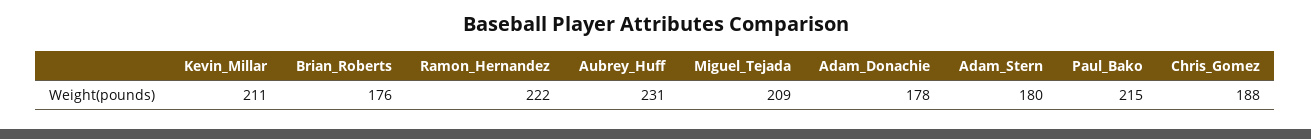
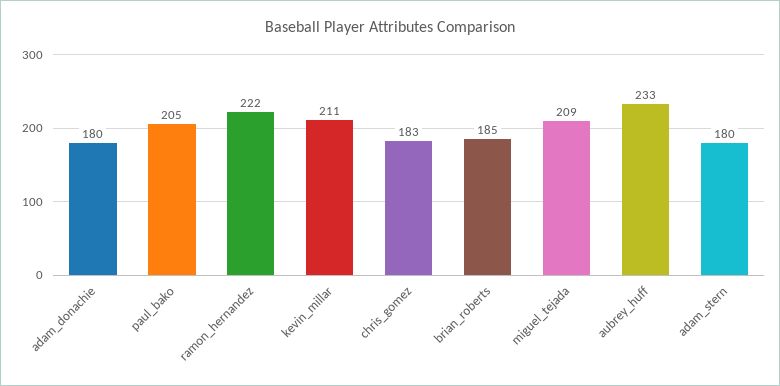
Brian_Roberts: 176 -> 185
Aubrey_Huff: 231 -> 233
Adam_Donachie: 178 -> 180
Paul_Bako: 215 -> 205
Chris_Gomez: 188 -> 183

